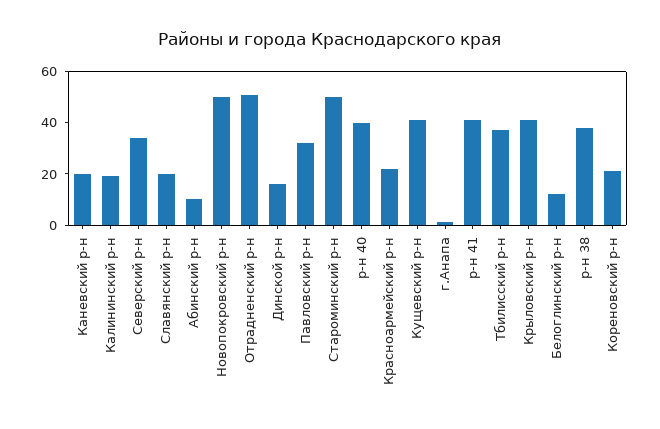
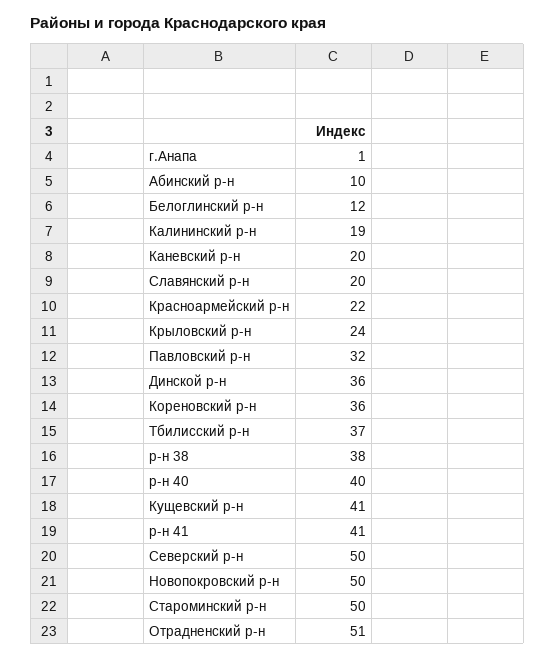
Северский р-н: 35 -> 50
Динской р-н: 15 -> 36
Крыловский р-н: 40 -> 24
Кореновский р-н: 20 -> 36

